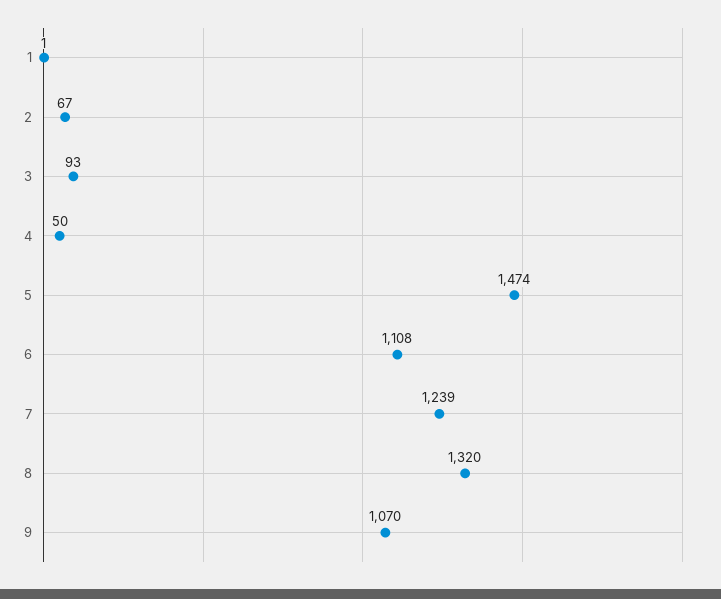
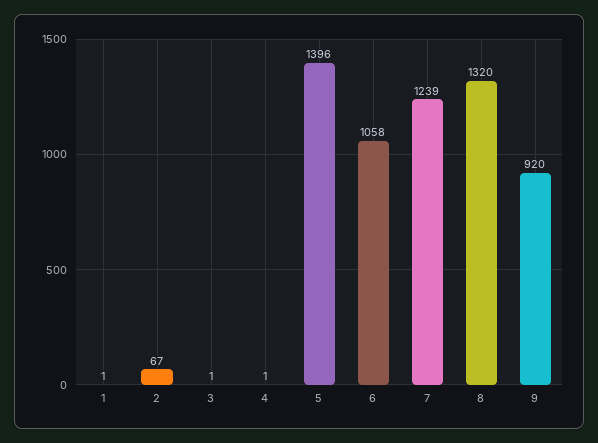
3: 93 -> 1
4: 50 -> 1
5: 1474 -> 1396
6: 1108 -> 1058
9: 1070 -> 920

